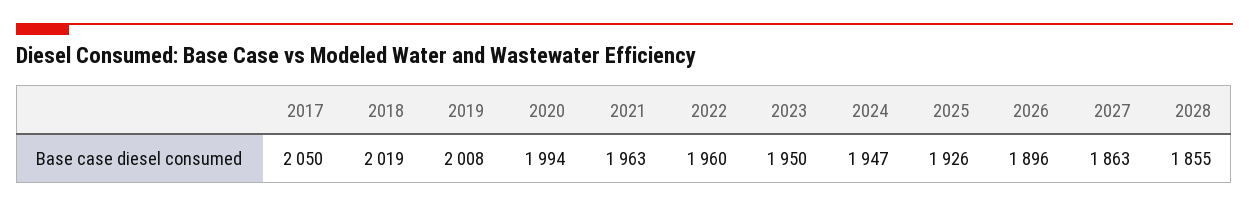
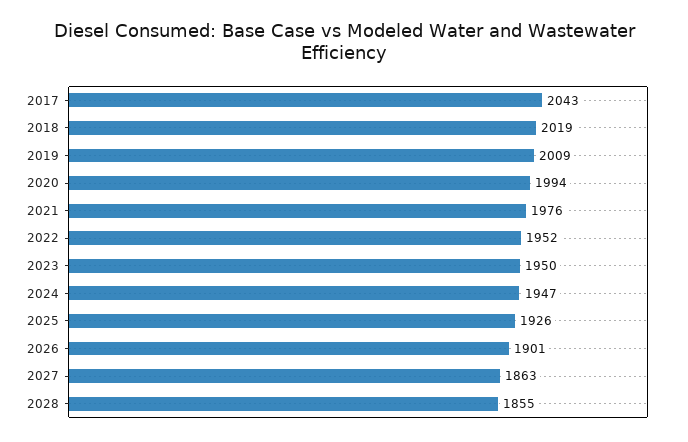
2017: 2050 -> 2043
2019: 2008 -> 2009
2021: 1963 -> 1976
2022: 1960 -> 1952
2026: 1896 -> 1901

